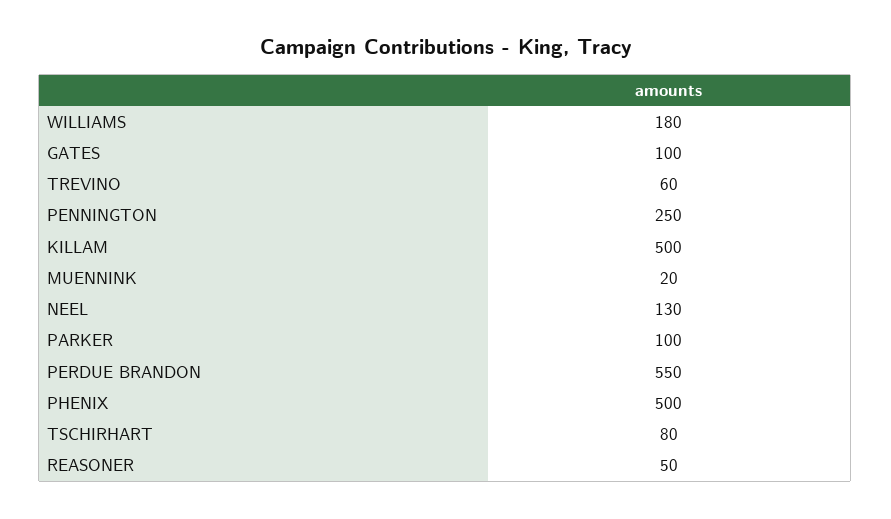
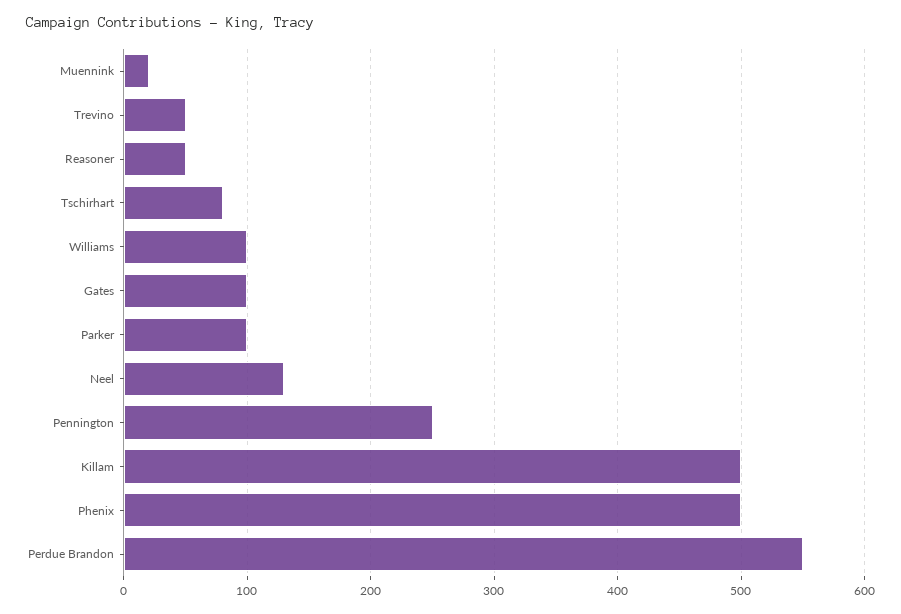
WILLIAMS: 180 -> 100
TREVINO: 60 -> 50

